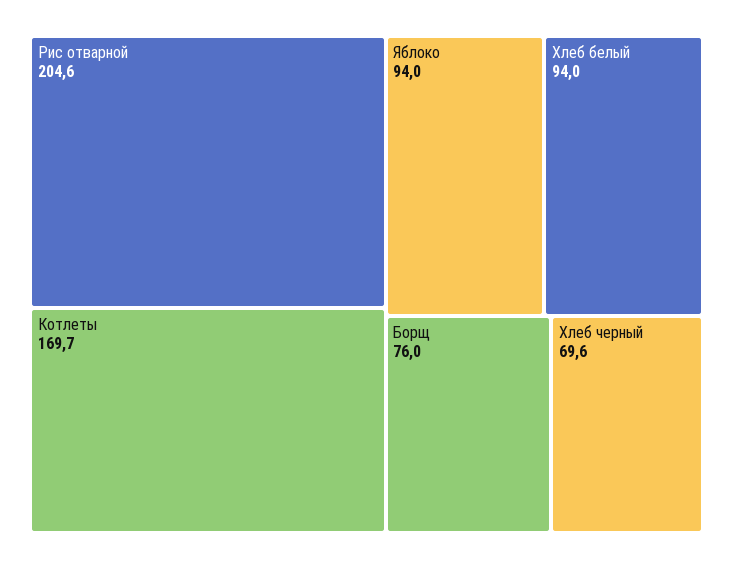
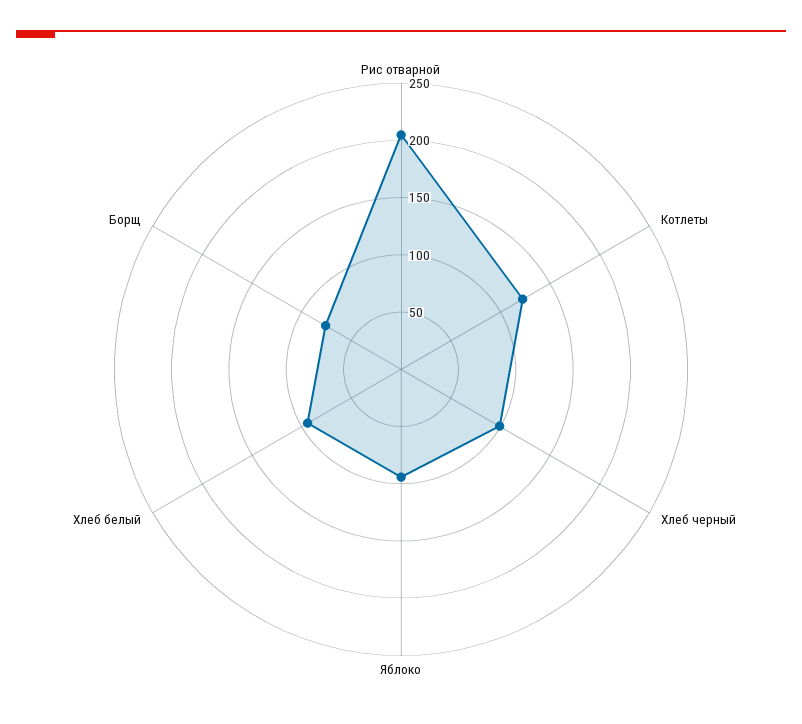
Котлеты: 169.7 -> 120
Хлеб черный: 69.6 -> 100

